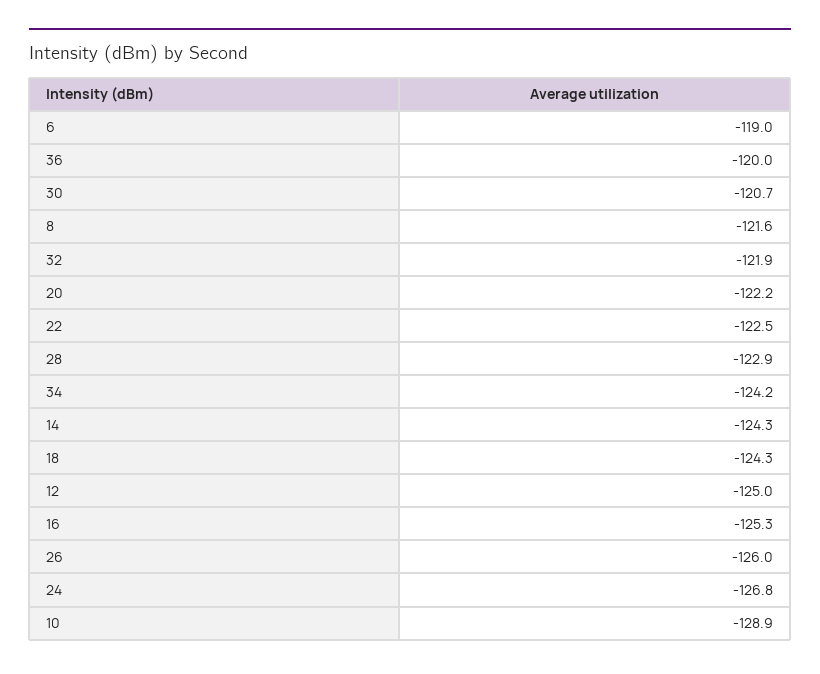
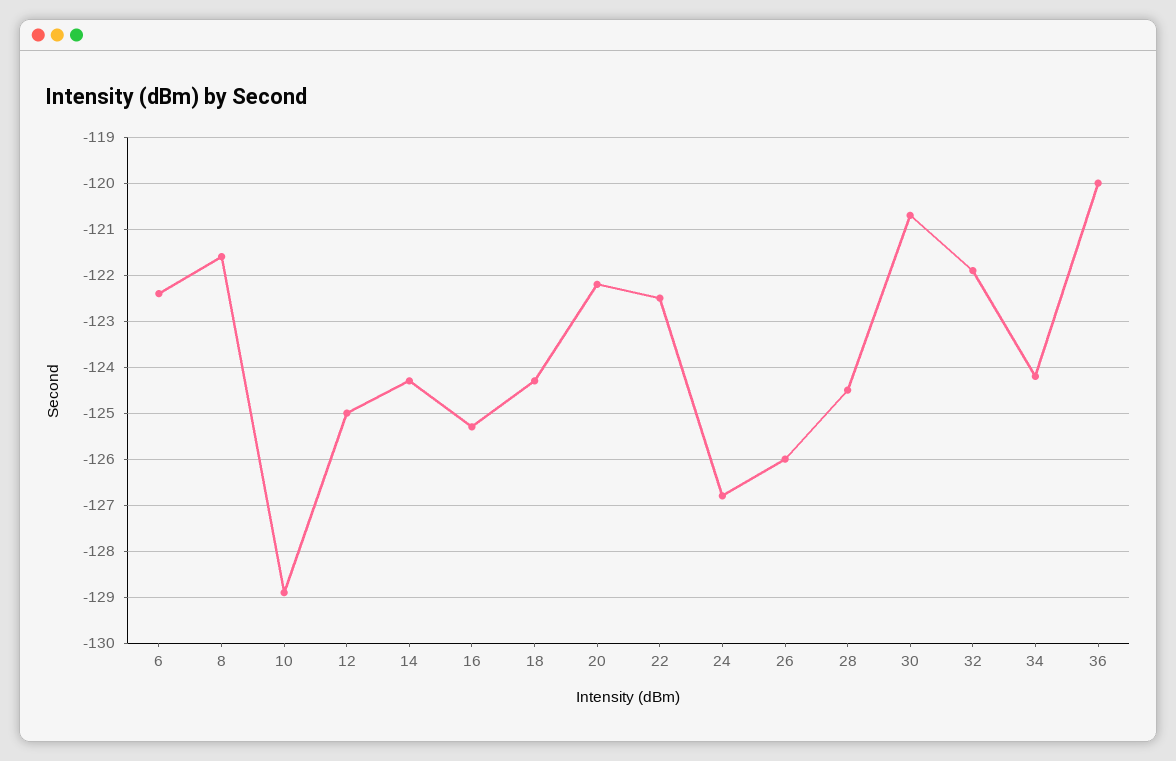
6: -119 -> -122.5
28: -122.9 -> -124.5

